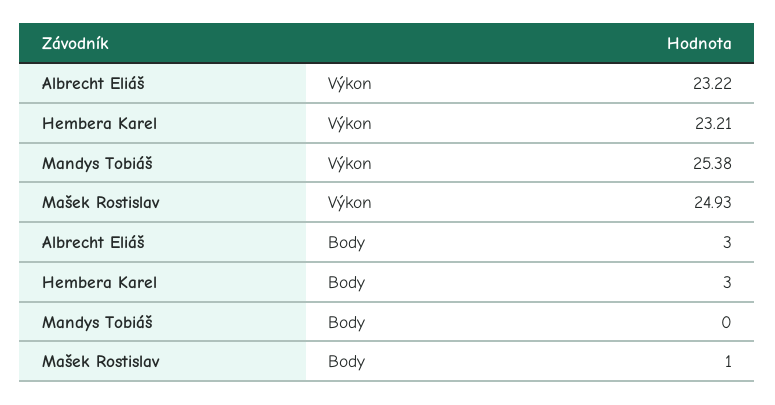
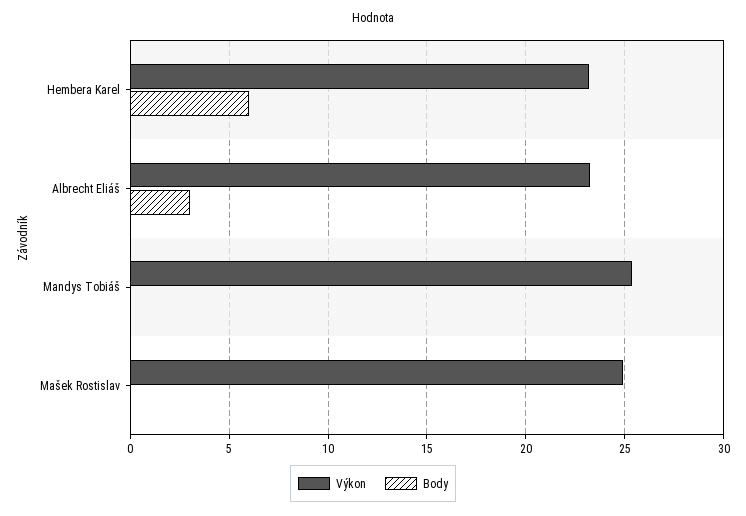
Body, Hembera Karel: 3 -> 6
Body, Mašek Rostislav: 1 -> 0

